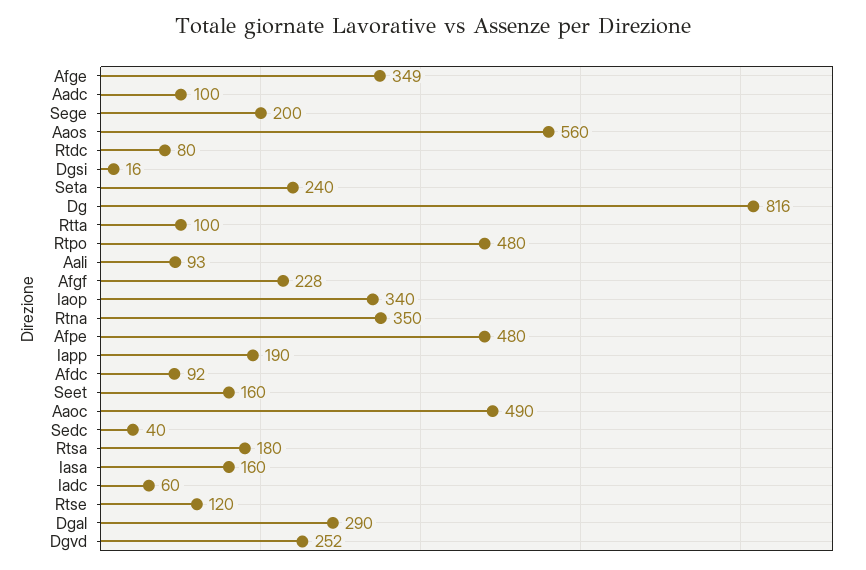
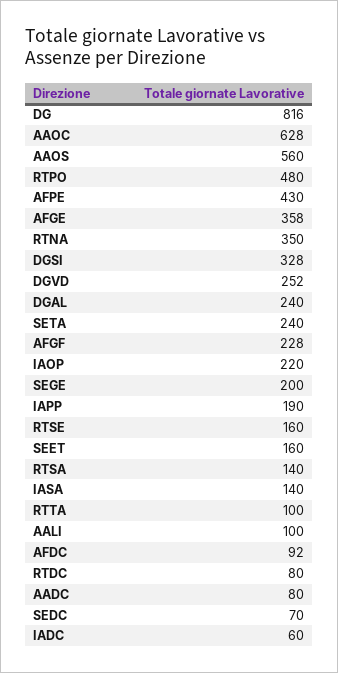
Afge: 349 -> 358
Aadc: 100 -> 80
Dgsi: 16 -> 328
Aali: 93 -> 100
Iaop: 340 -> 220
Afpe: 480 -> 430
Aaoc: 490 -> 628
Sedc: 40 -> 70
Rtsa: 180 -> 140
Iasa: 160 -> 140
Rtse: 120 -> 160
Dgal: 290 -> 240

